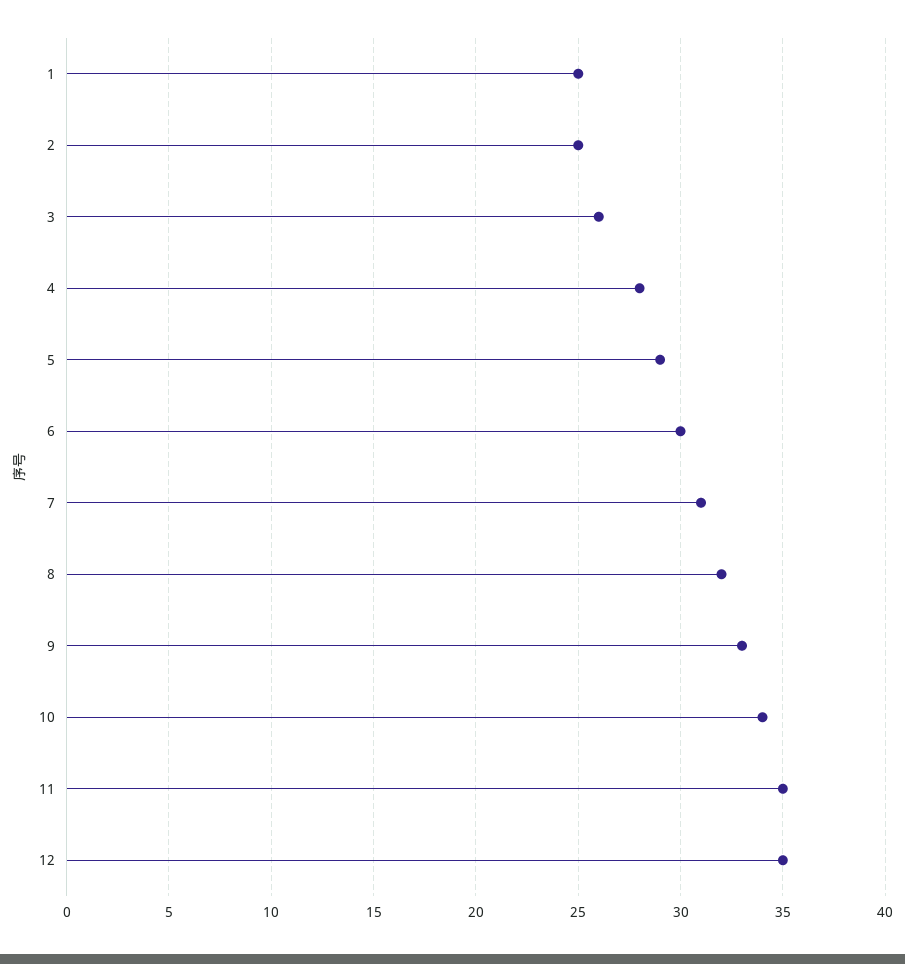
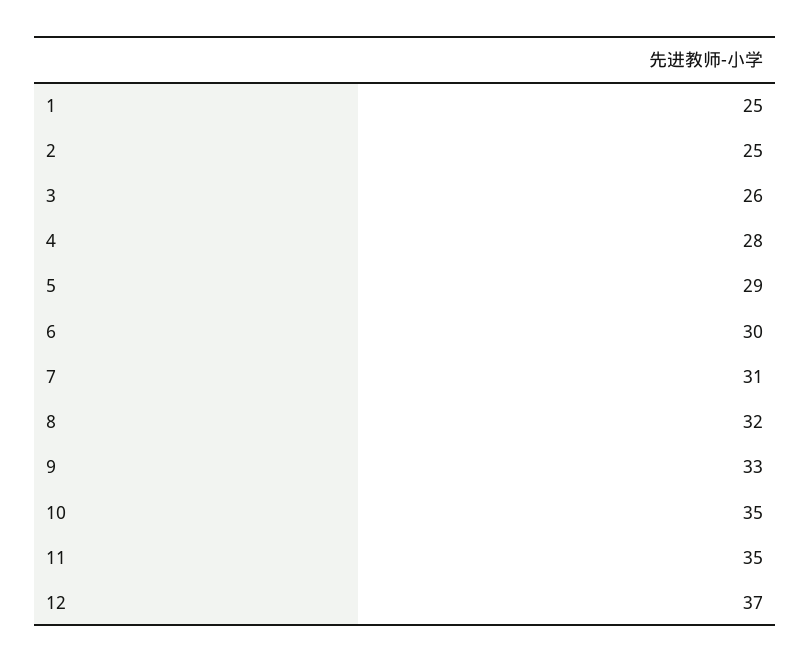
10: 34 -> 35
12: 35 -> 37

